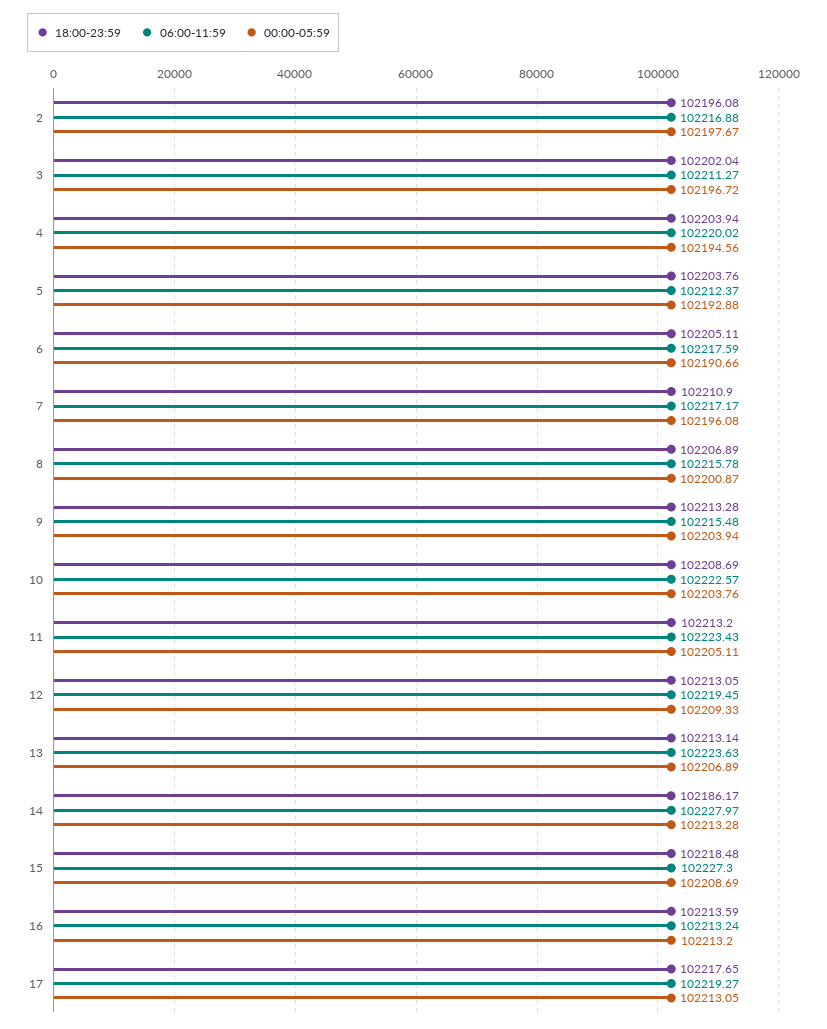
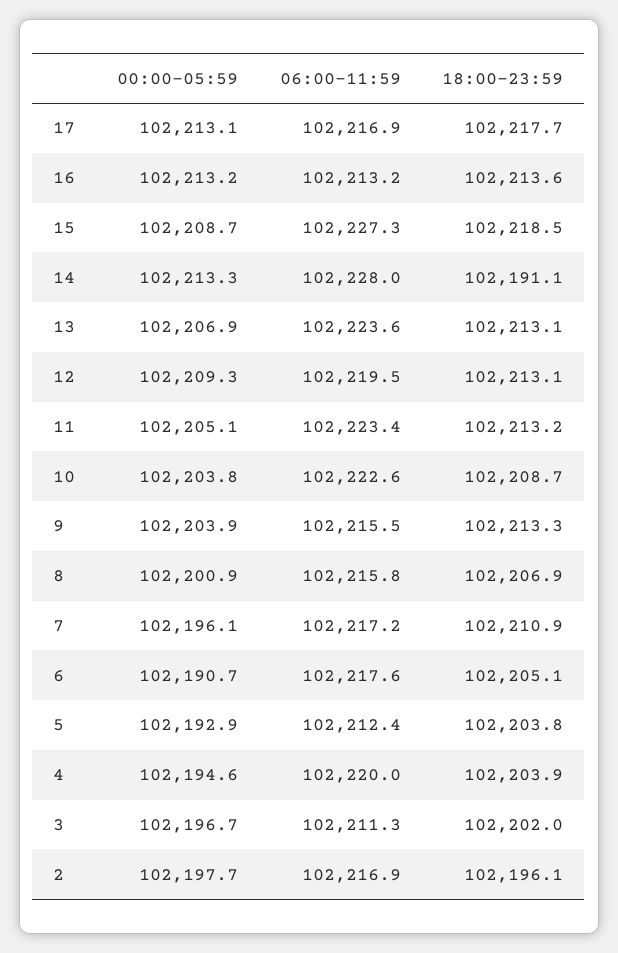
18:00-23:59, 14: 102186.17 -> 102191.1
06:00-11:59, 17: 102219.27 -> 102216.9

